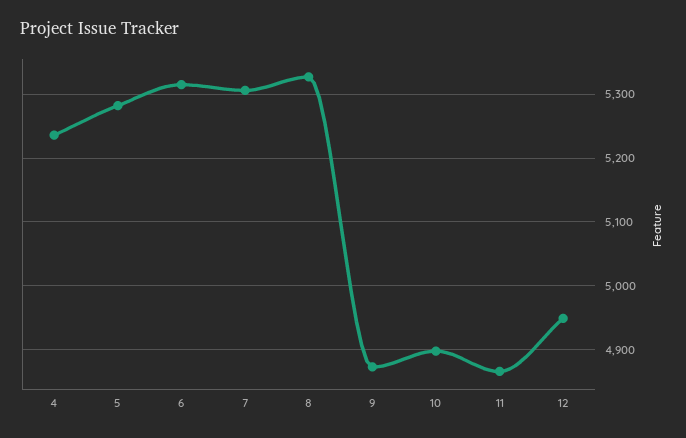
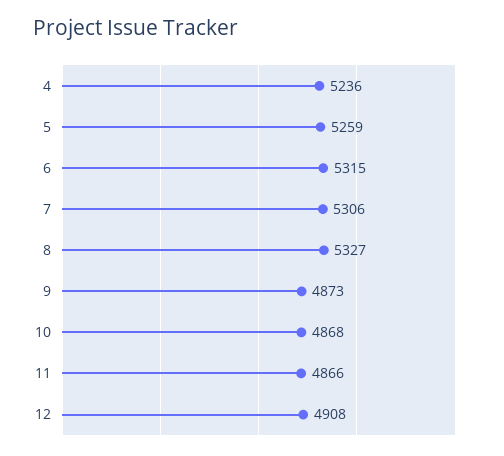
5: 5280 -> 5259
10: 4900 -> 4868
12: 4950 -> 4908

